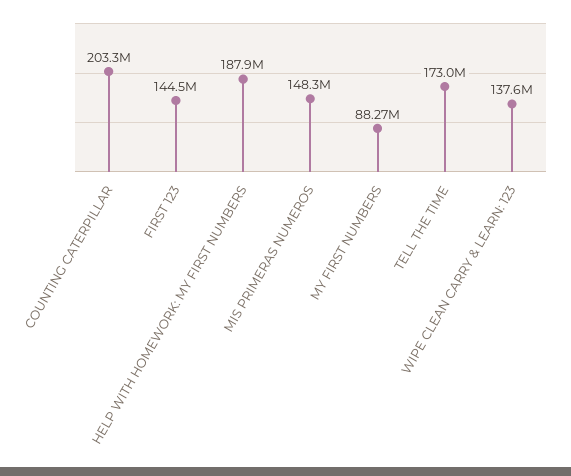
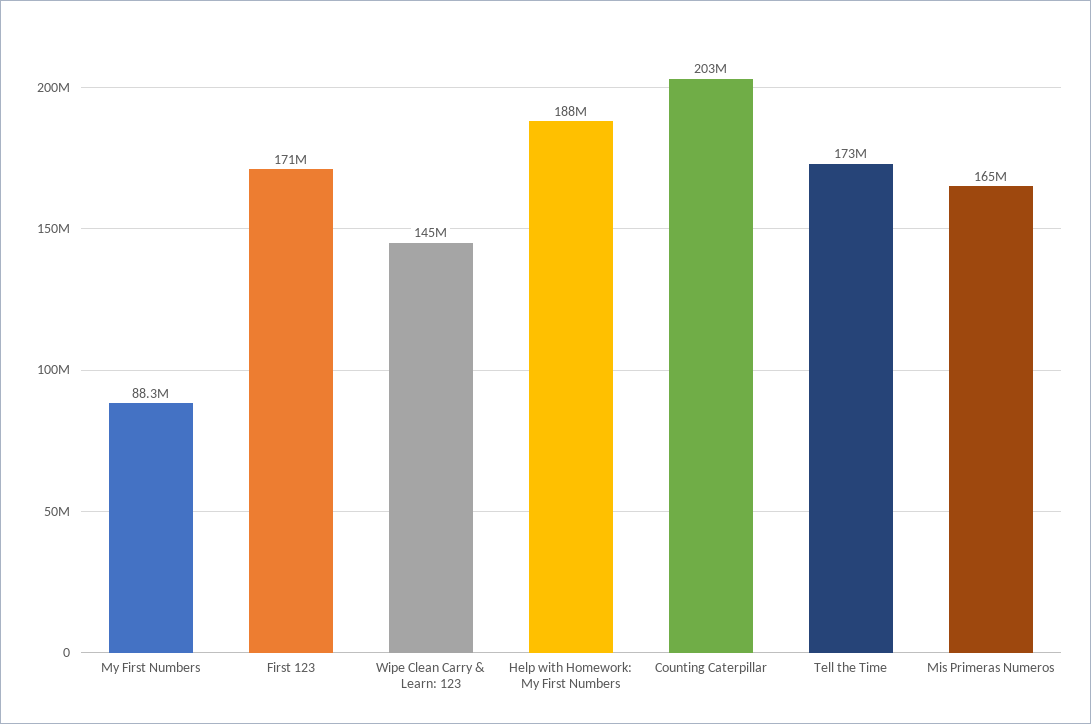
FIRST 123: 144500000 -> 171000000
MIS PRIMERAS NUMEROS: 148300000 -> 165000000
WIPE CLEAN CARRY & LEARN: 123: 137600000 -> 145000000

